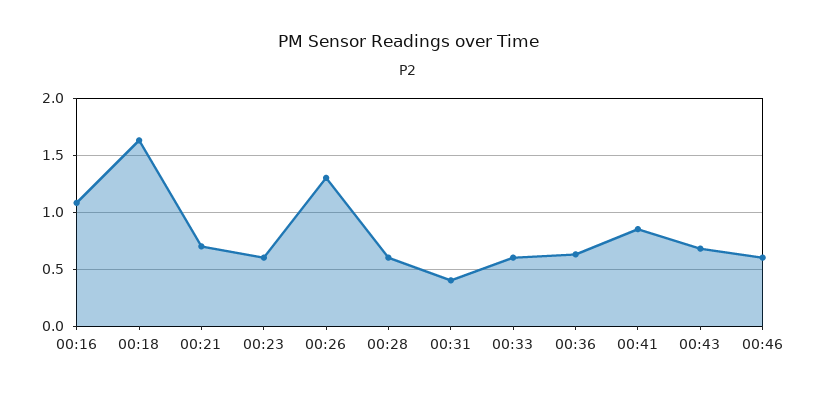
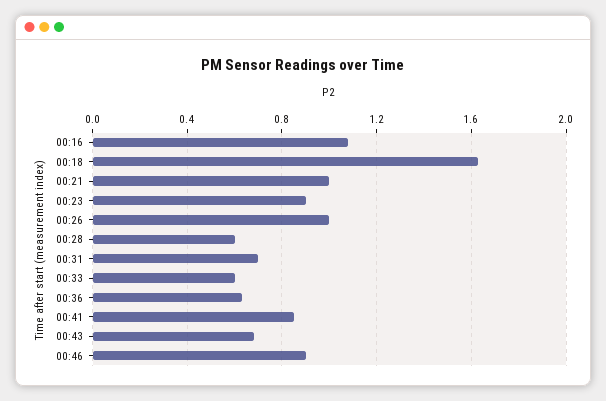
00:21: 0.7 -> 1
00:23: 0.6 -> 0.9
00:26: 1.3 -> 1
00:31: 0.4 -> 0.7
00:46: 0.6 -> 0.9

